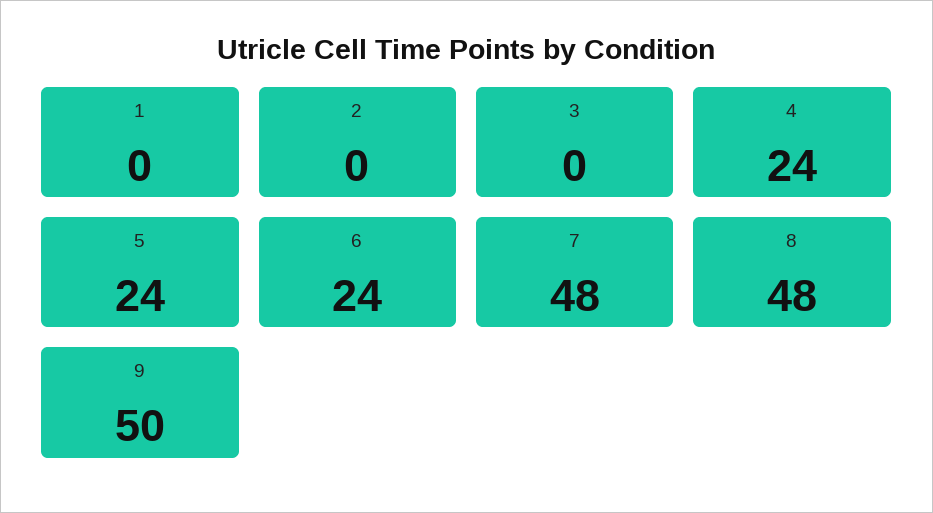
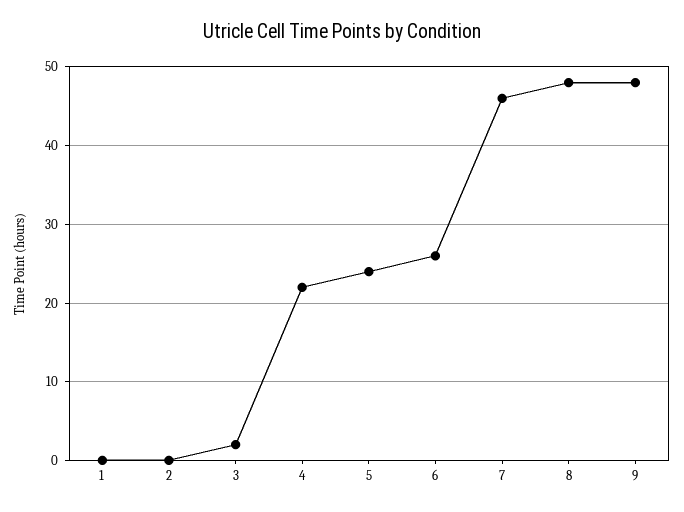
3: 0 -> 2
4: 24 -> 22
6: 24 -> 26
7: 48 -> 46
9: 50 -> 48

